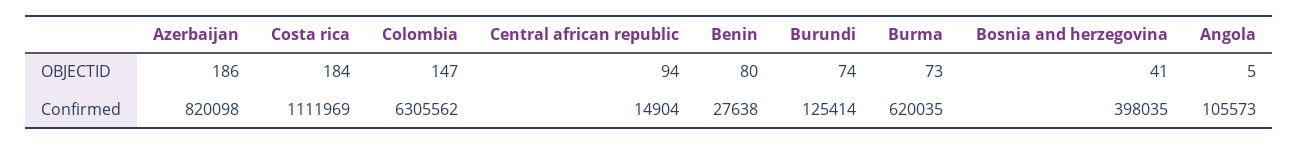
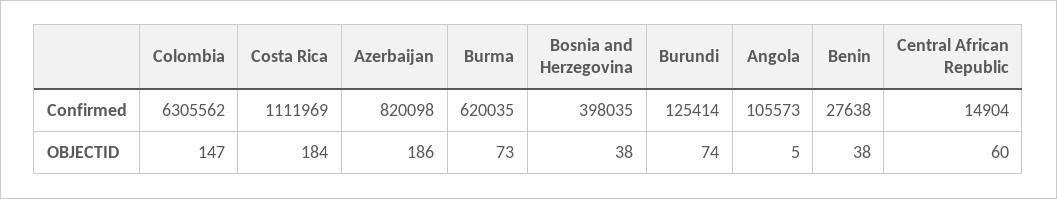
Central african republic, OBJECTID: 94 -> 60
Benin, OBJECTID: 80 -> 38
Bosnia and herzegovina, OBJECTID: 41 -> 38

